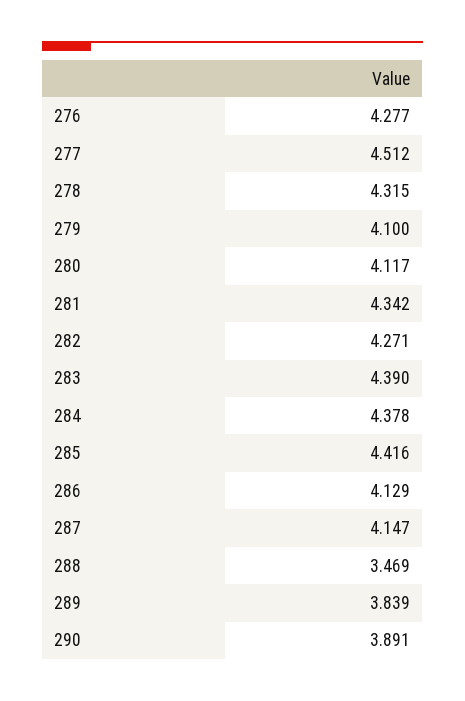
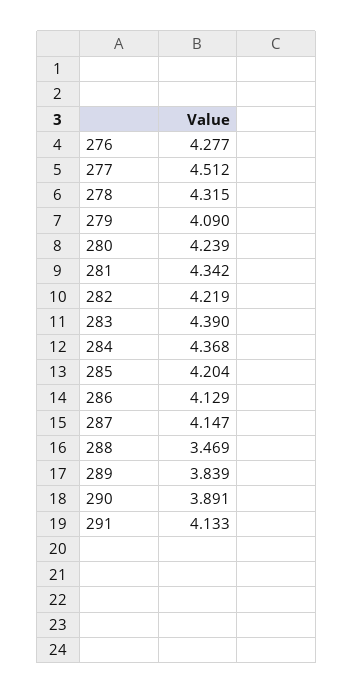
279: 4.1 -> 4.09
280: 4.117 -> 4.239
282: 4.271 -> 4.219
284: 4.378 -> 4.368
285: 4.416 -> 4.204
291: none -> 4.133

